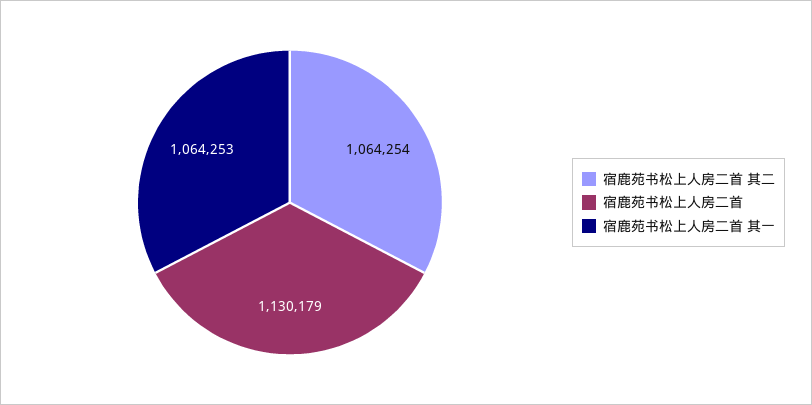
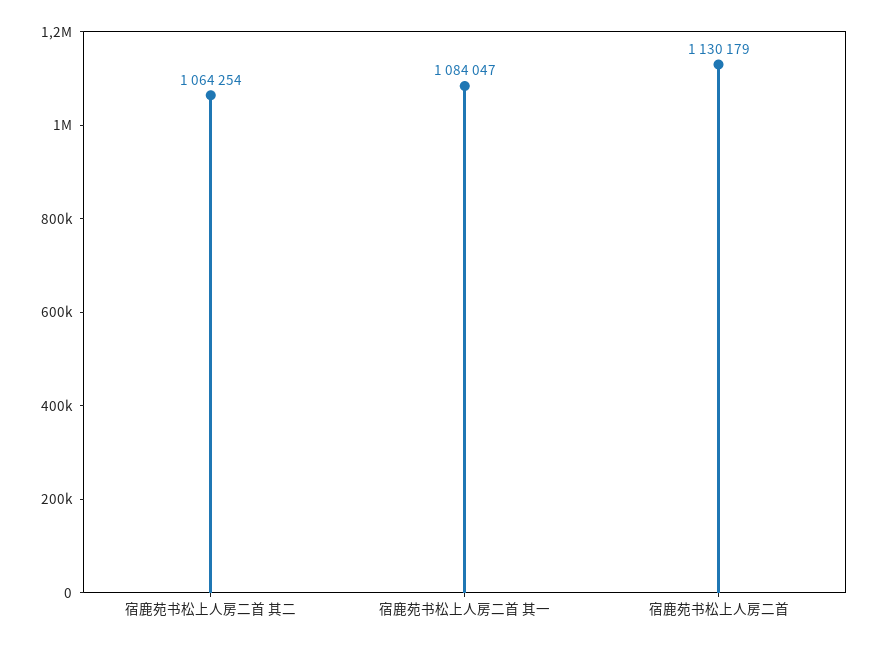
宿鹿苑书松上人房二首 其一: 1064253 -> 1084047

